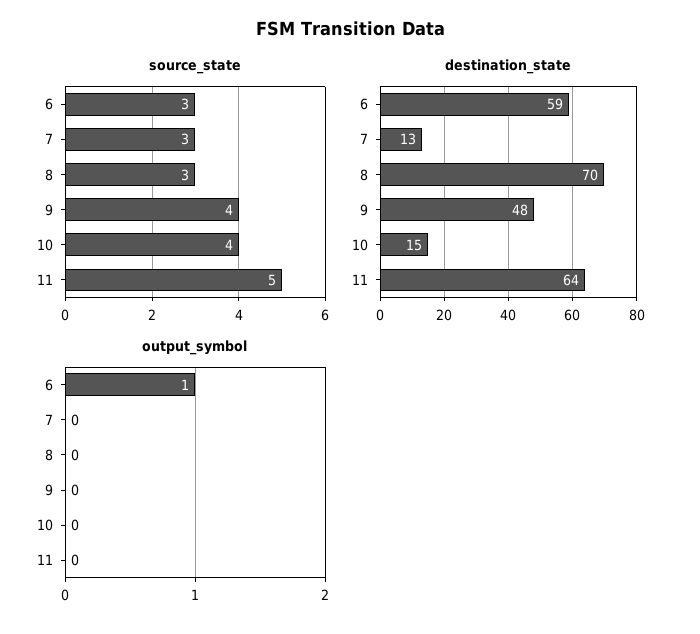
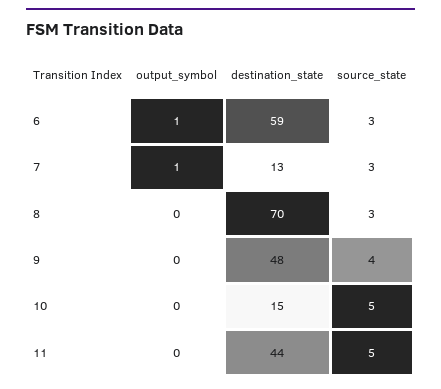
source_state, 10: 4 -> 5
destination_state, 11: 64 -> 44
output_symbol, 7: 0 -> 1

